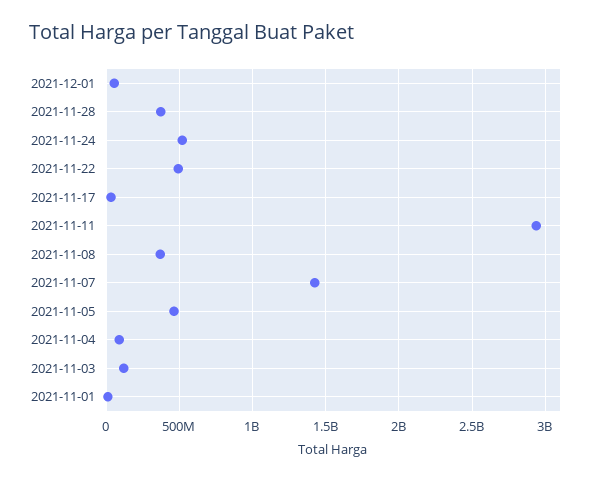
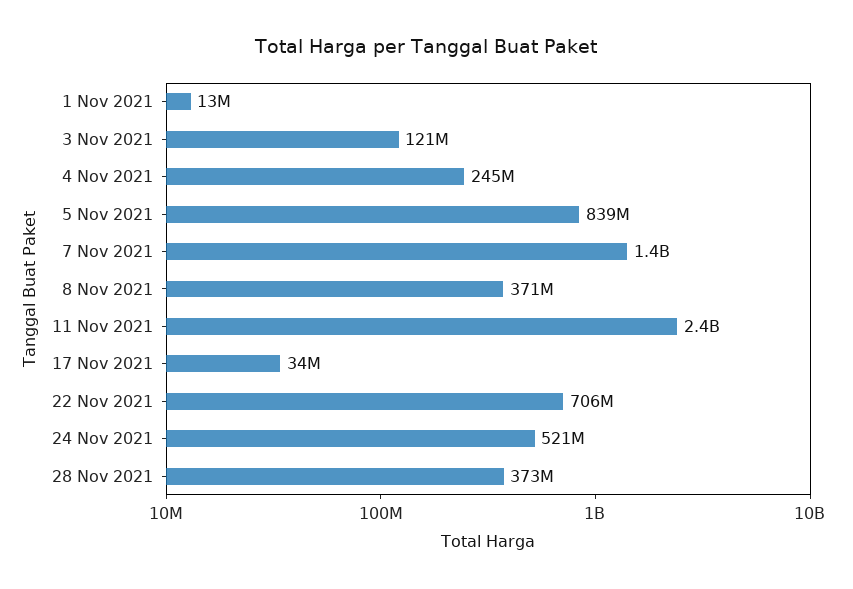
2021-12-01: 50000000 -> none
2021-11-22: 500000000 -> 706000000
2021-11-11: 2950000000 -> 2400000000
2021-11-05: 450000000 -> 839000000
2021-11-04: 100000000 -> 245000000

